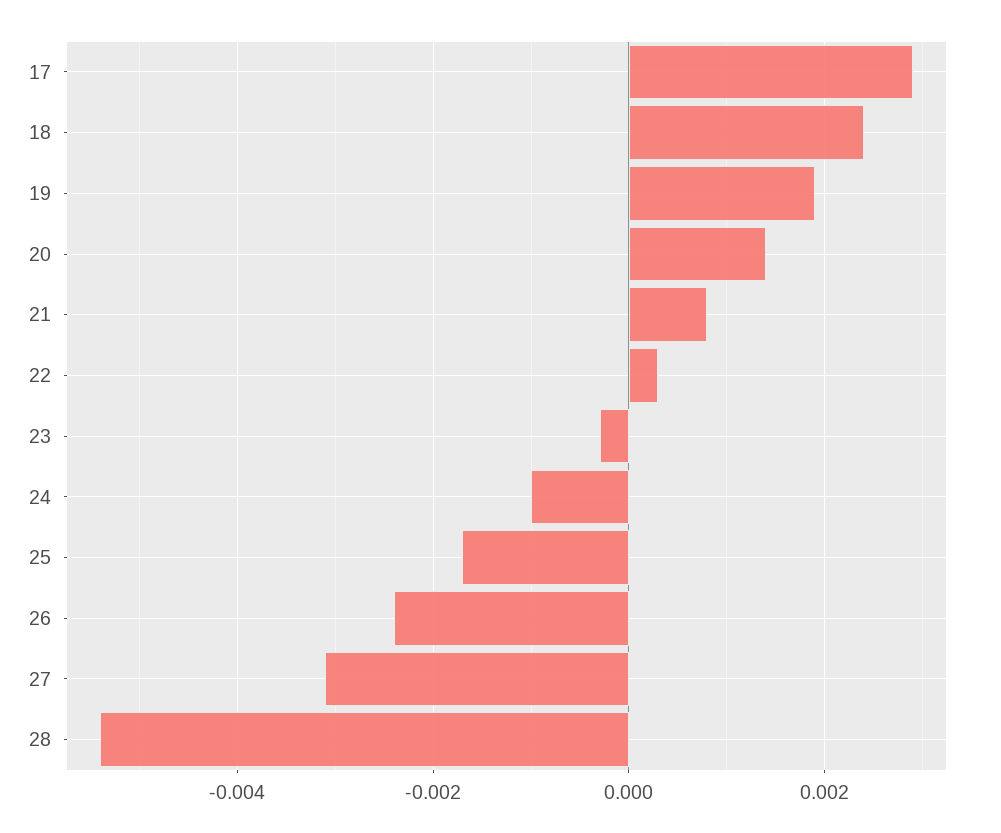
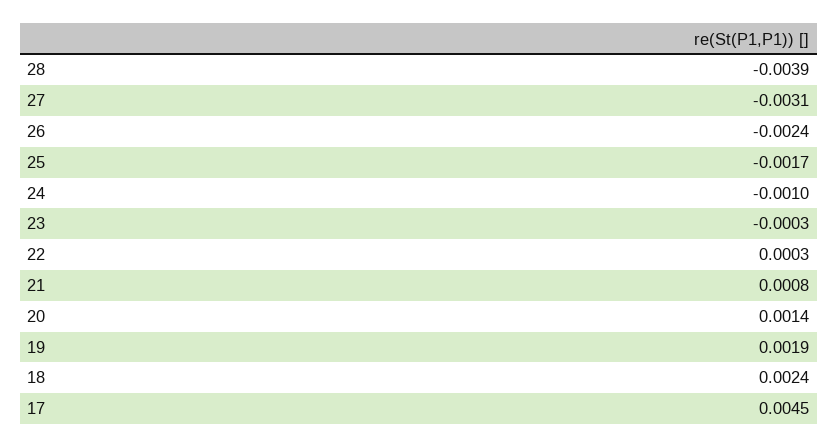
17: 0.003 -> 0.0045
28: -0.0055 -> -0.0039

